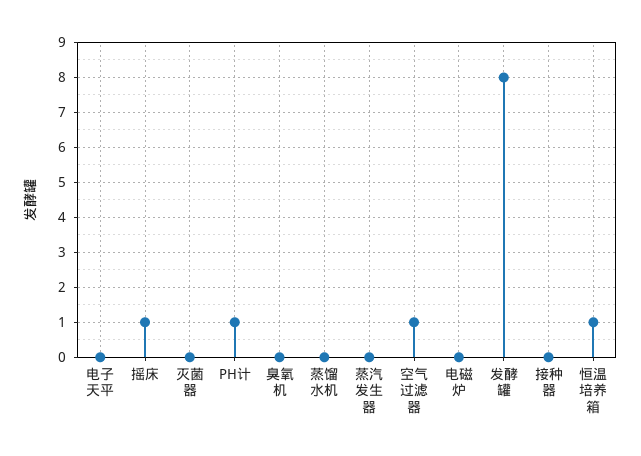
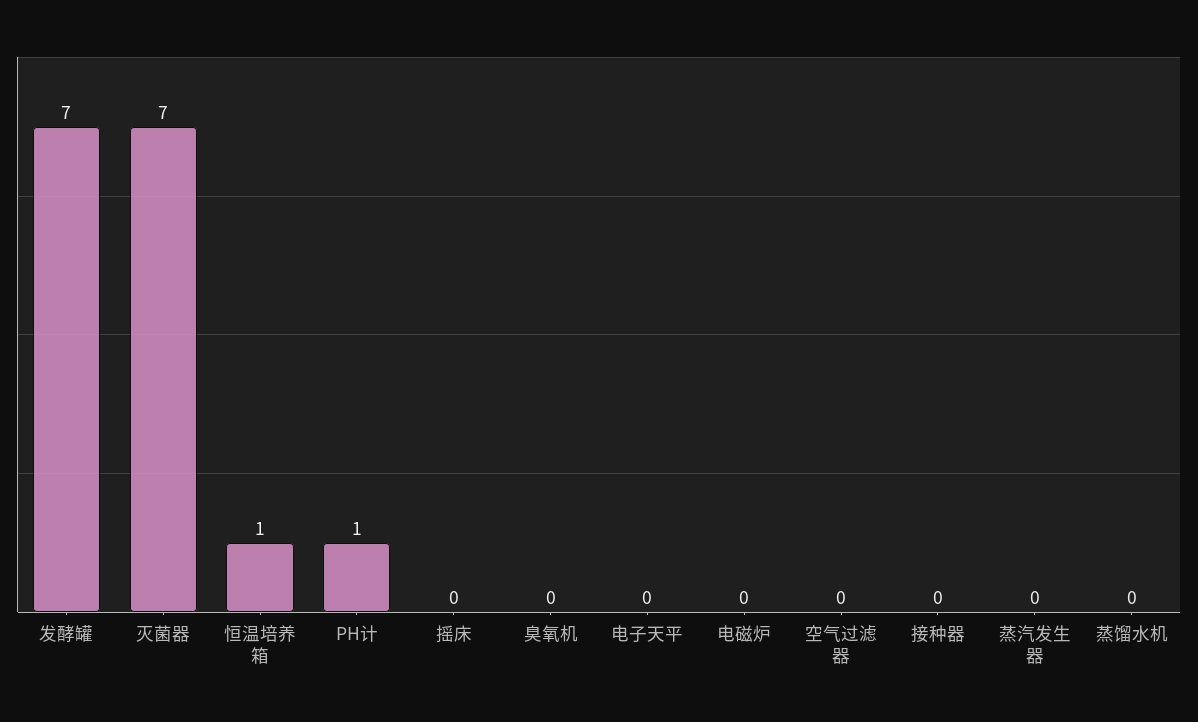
摇床: 1 -> 0
灭菌器: 0 -> 7
空气过滤器: 1 -> 0
发酵罐: 8 -> 7

